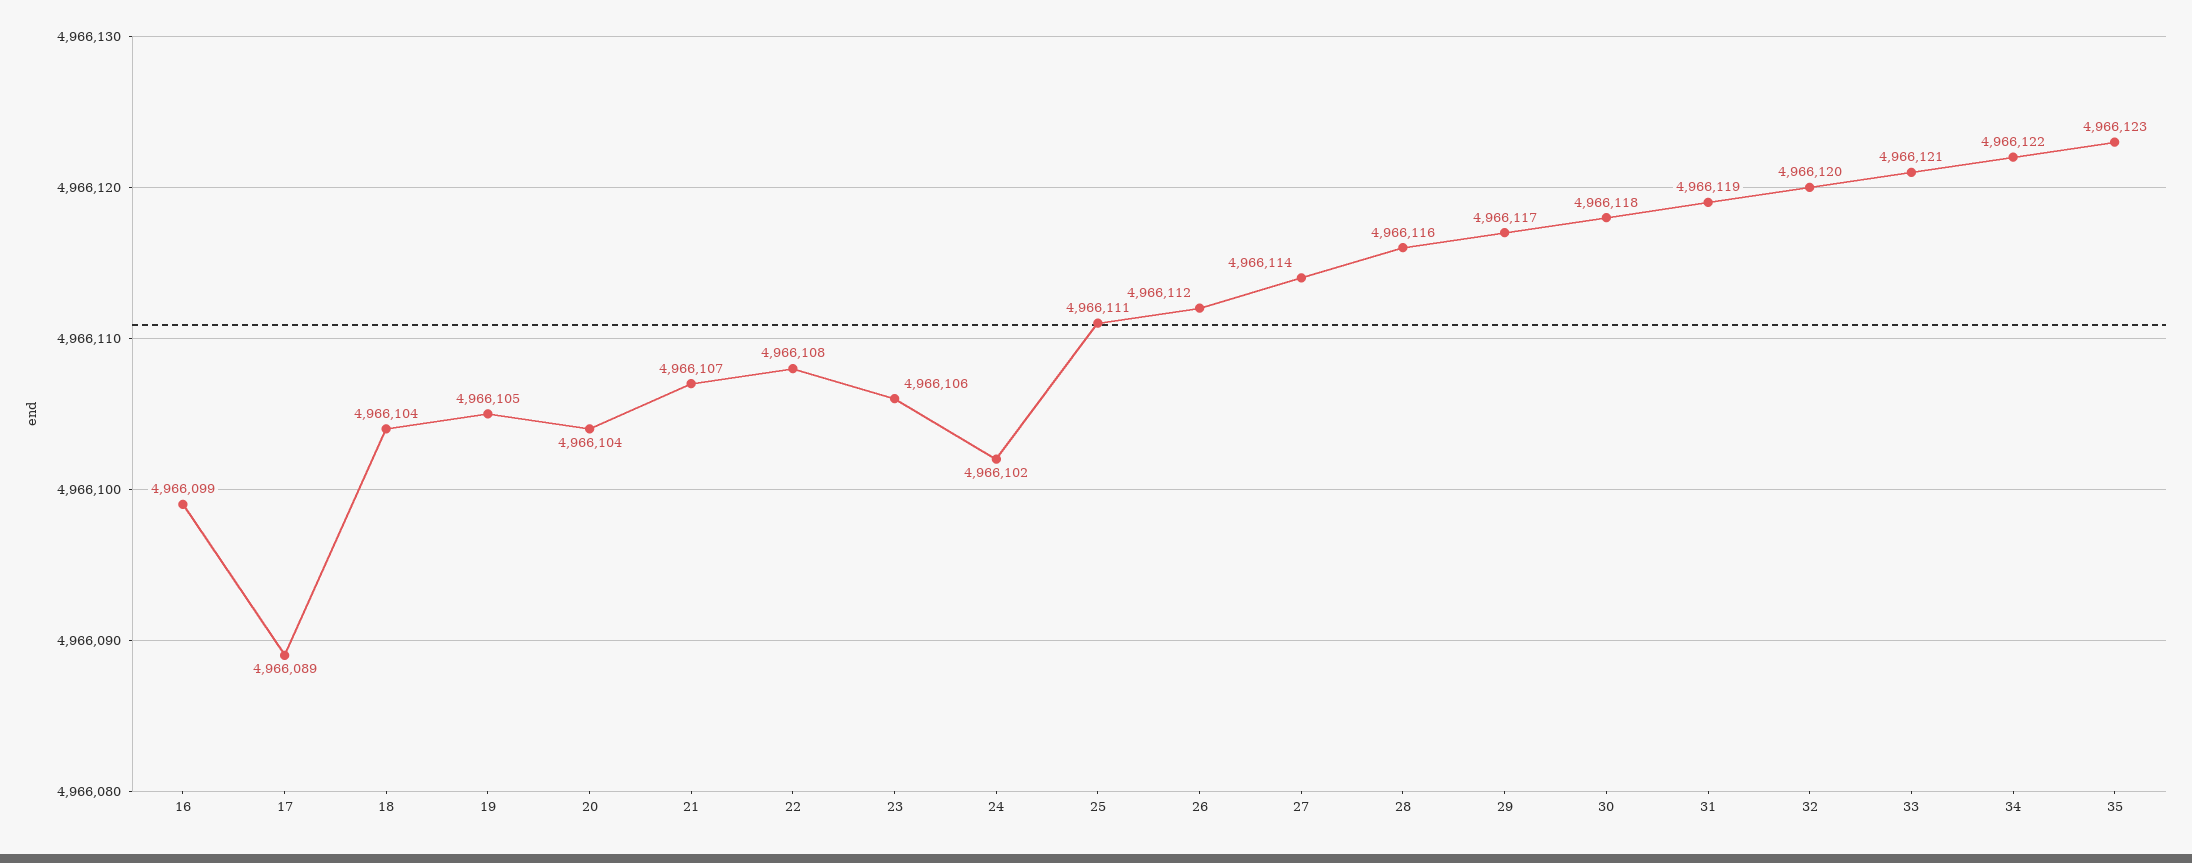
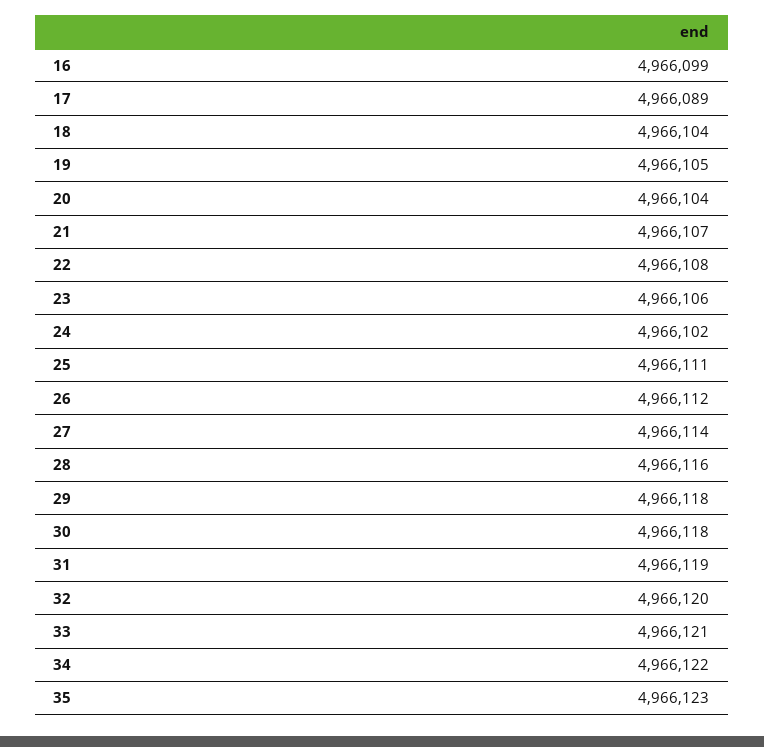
29: 4966117 -> 4966118

